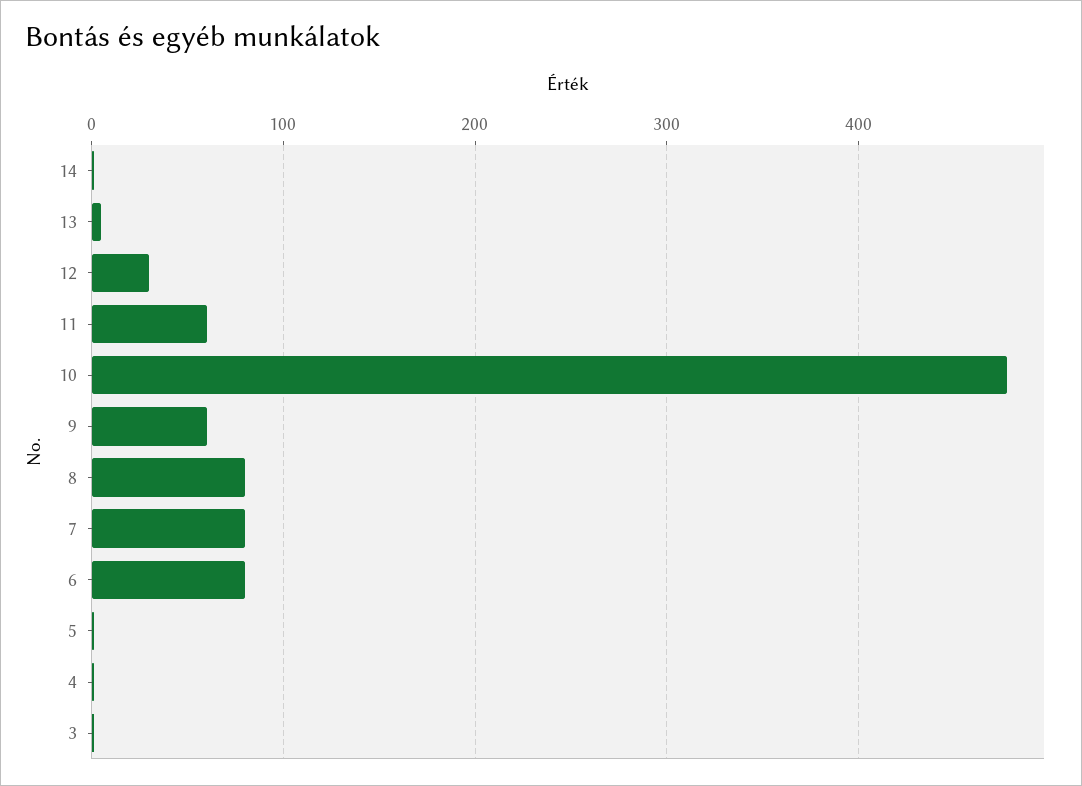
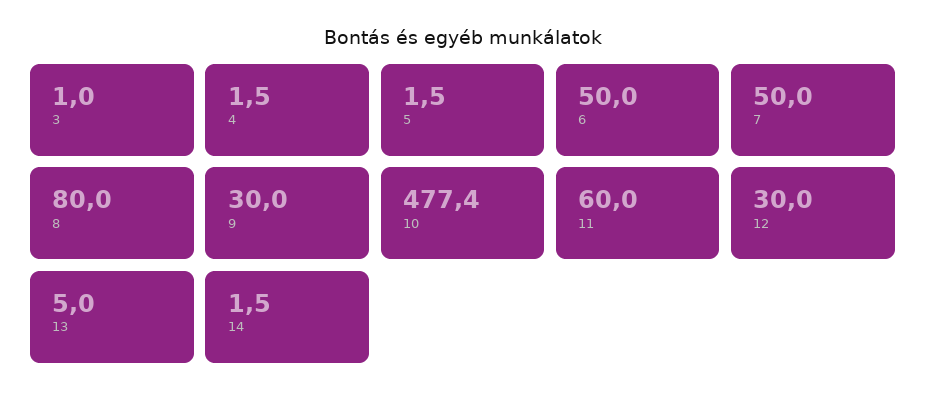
9: 60 -> 30
7: 80 -> 50
6: 80 -> 50

